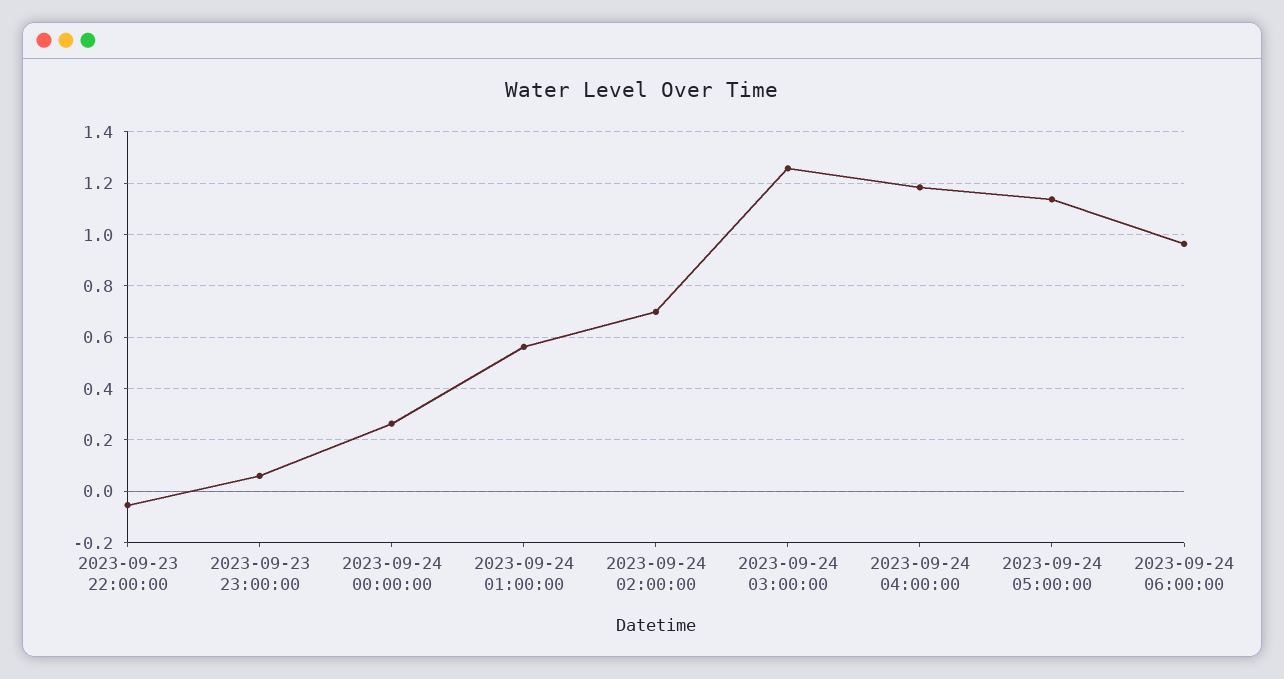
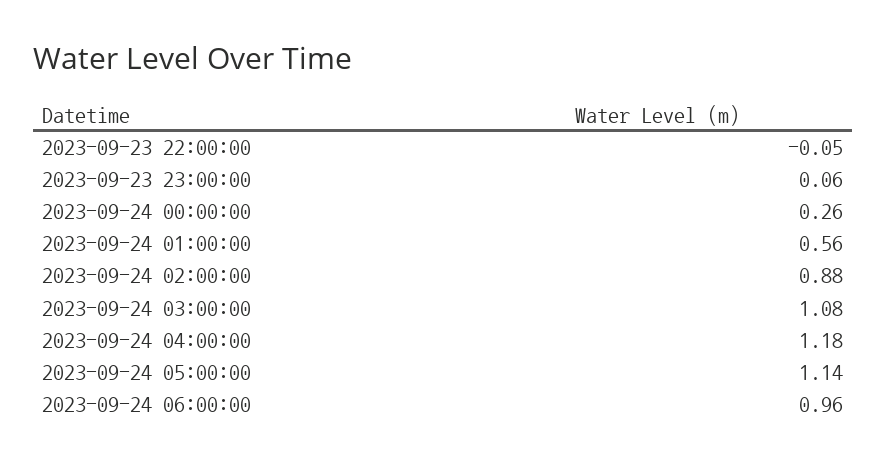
2023-09-24 02:00:00: 0.7 -> 0.88
2023-09-24 03:00:00: 1.25 -> 1.08

